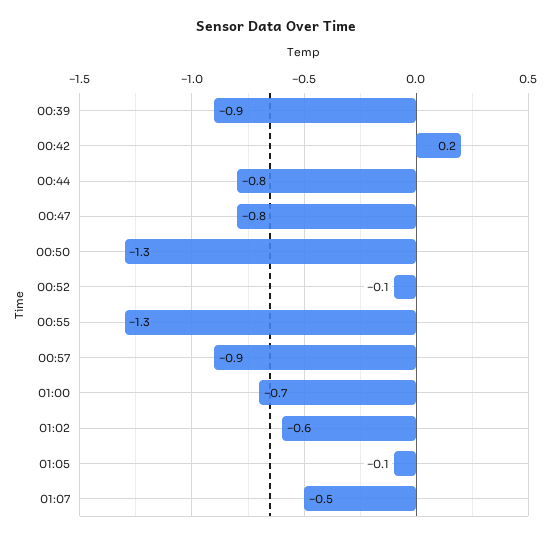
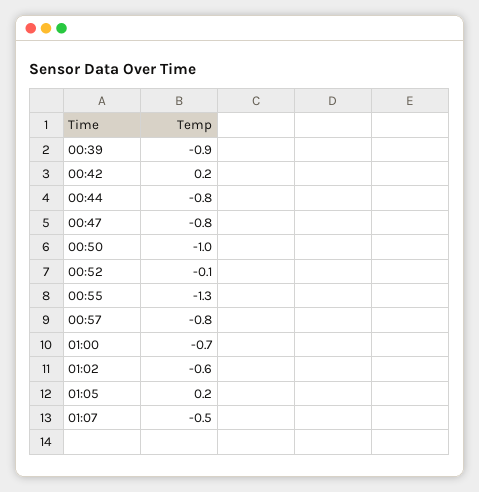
00:50: -1.3 -> -1
00:57: -0.9 -> -0.8
01:05: -0.1 -> 0.2

